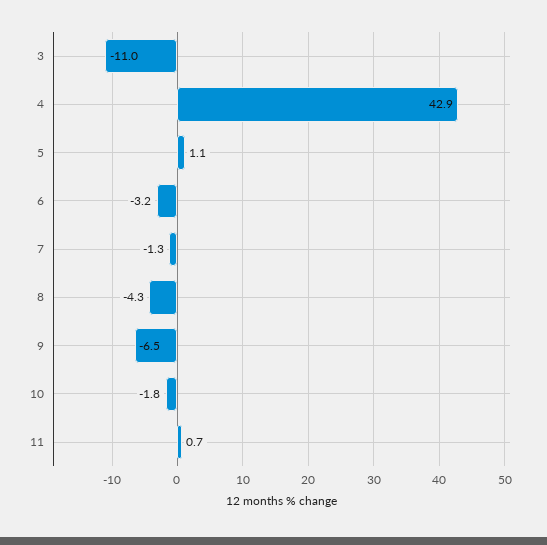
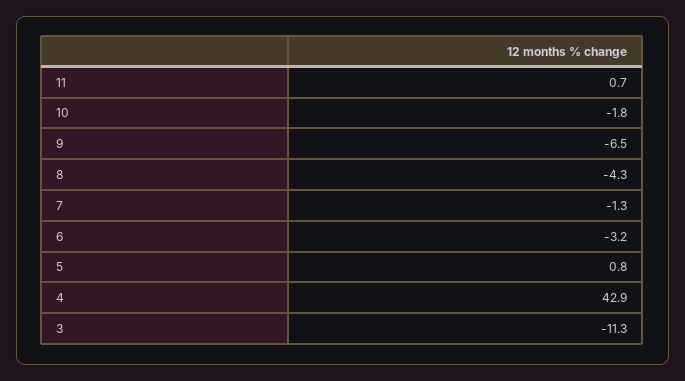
3: -11 -> -11.3
5: 1.1 -> 0.8

